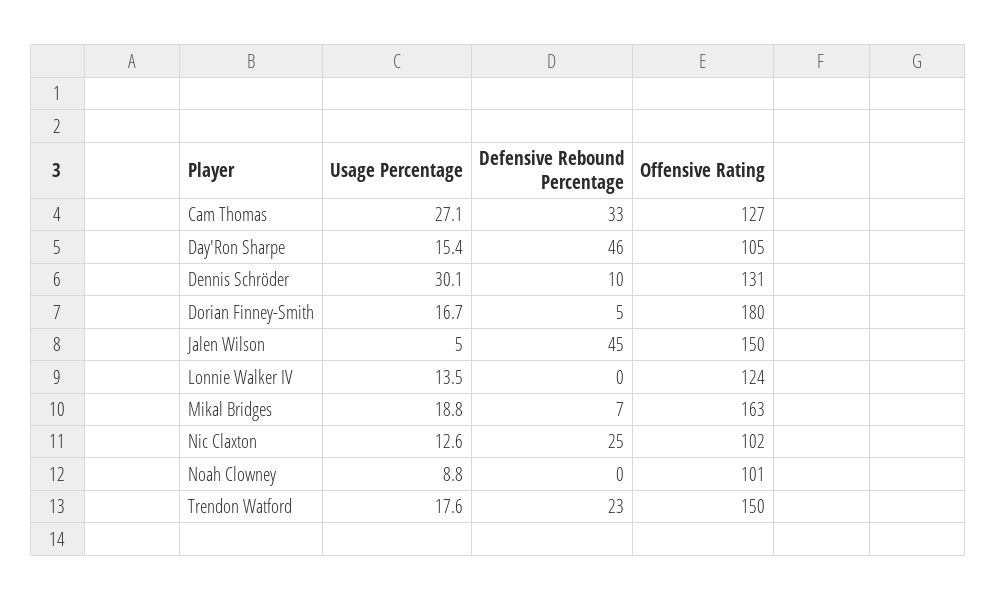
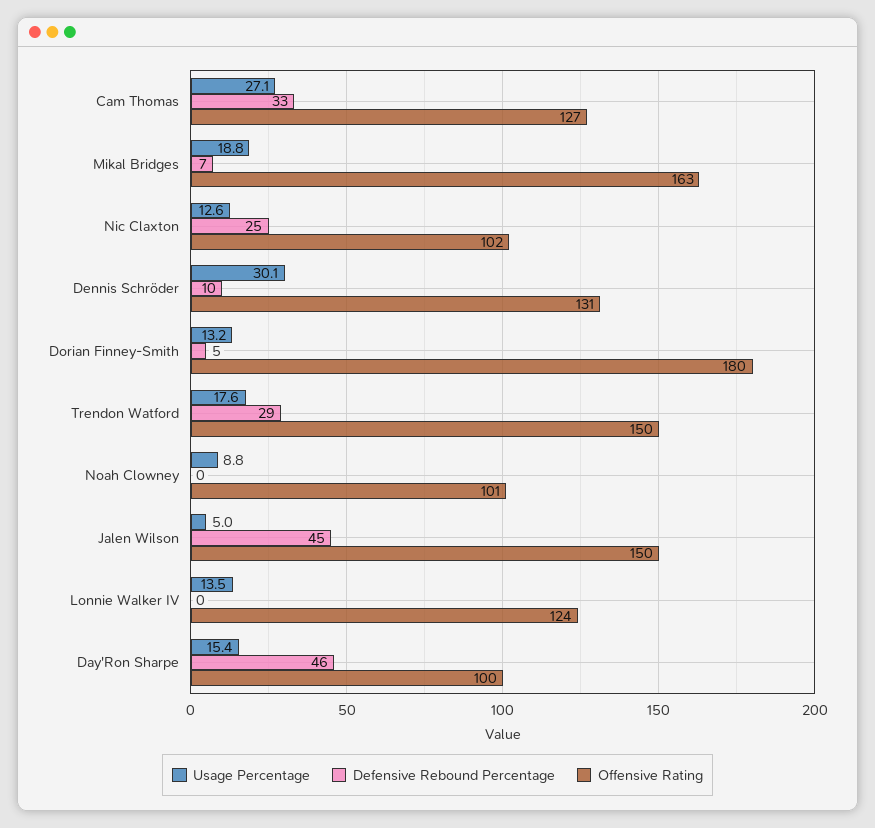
Offensive Rating, Day'Ron Sharpe: 105 -> 100
Usage Percentage, Dorian Finney-Smith: 16.7 -> 13.2
Defensive Rebound Percentage, Trendon Watford: 23 -> 29

